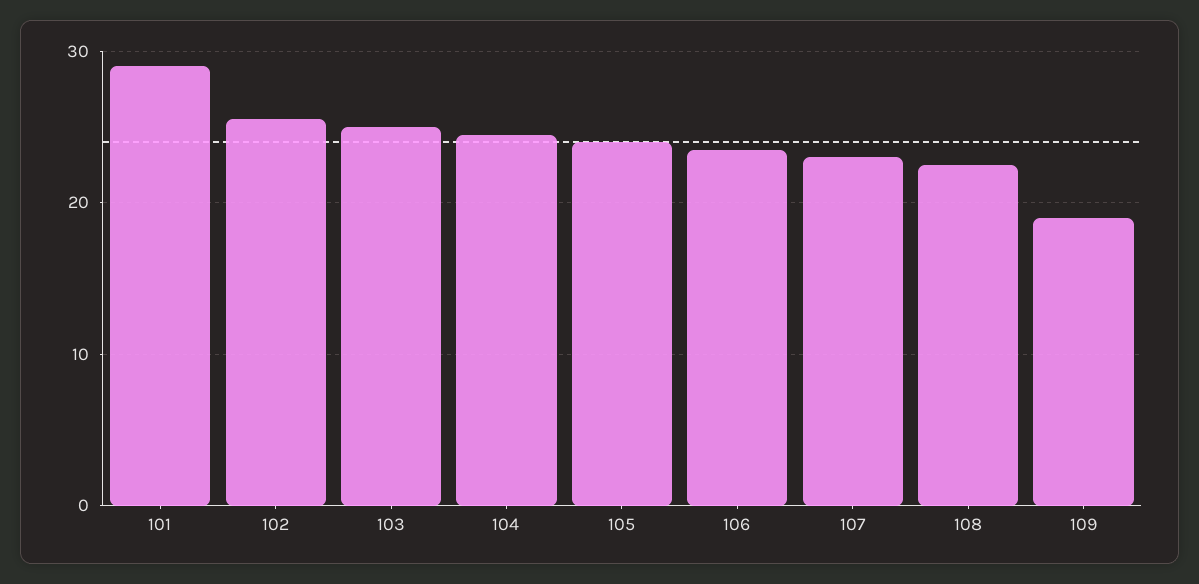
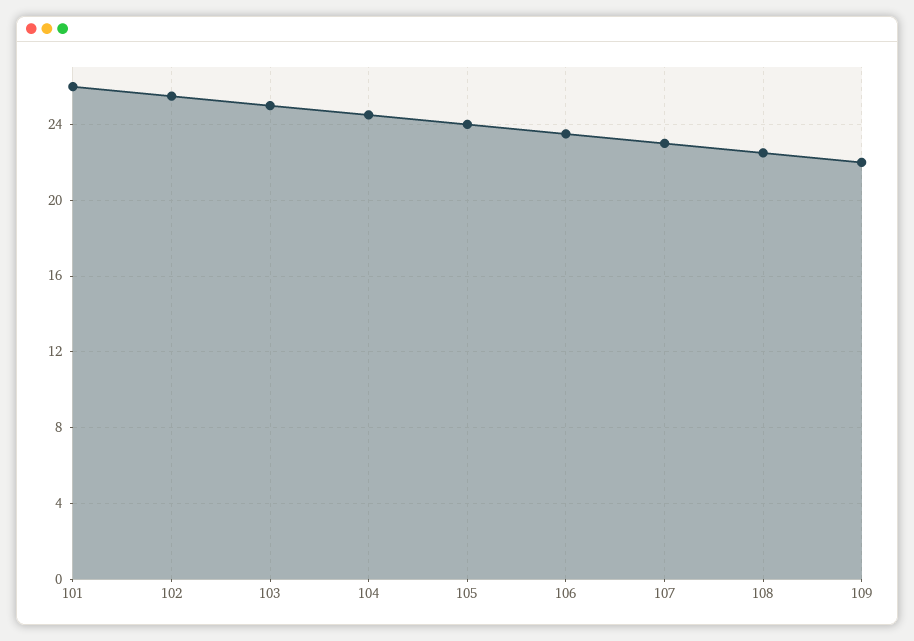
101: 29 -> 26
109: 19 -> 22

